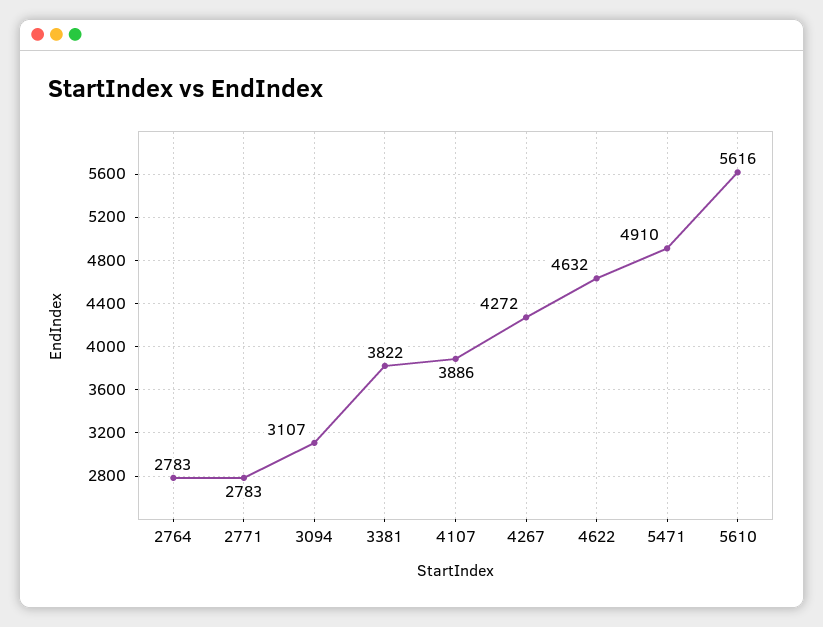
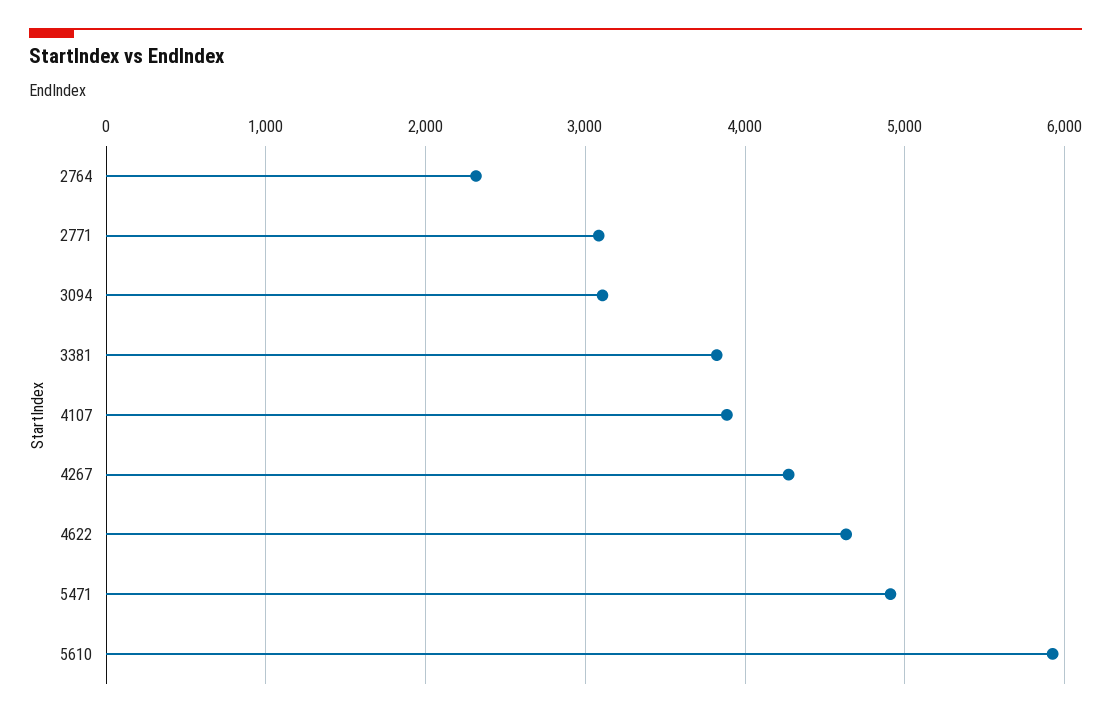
2764: 2783 -> 2300
2771: 2783 -> 3100
5610: 5616 -> 5900

